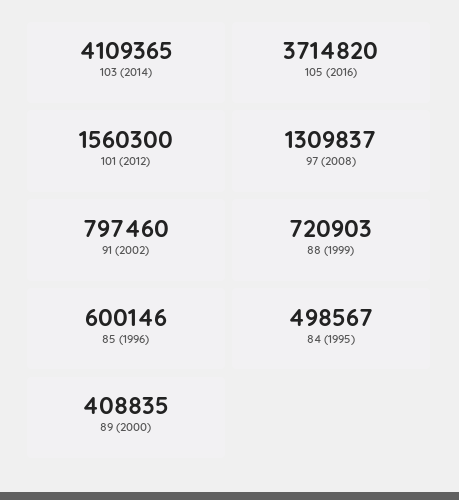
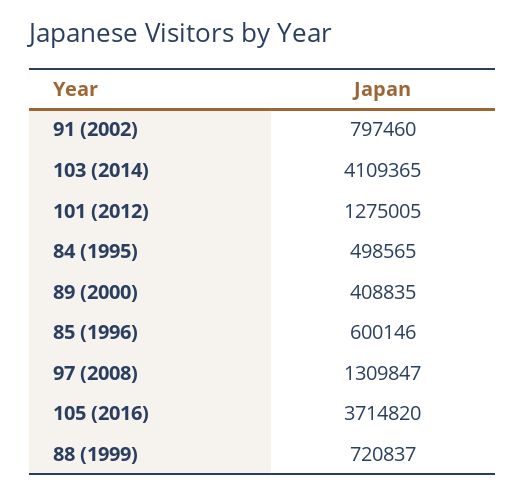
101 (2012): 1560300 -> 1275005
97 (2008): 1309837 -> 1309847
88 (1999): 720903 -> 720837
84 (1995): 498567 -> 498565

